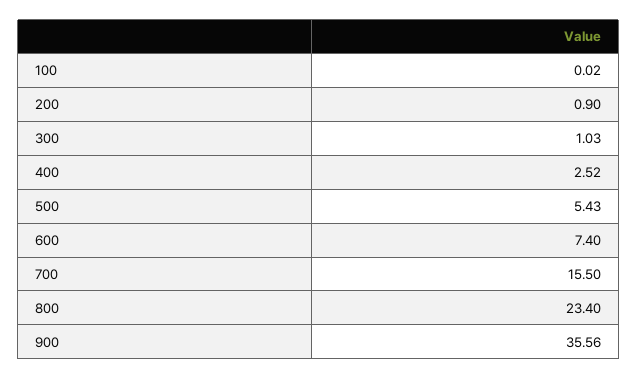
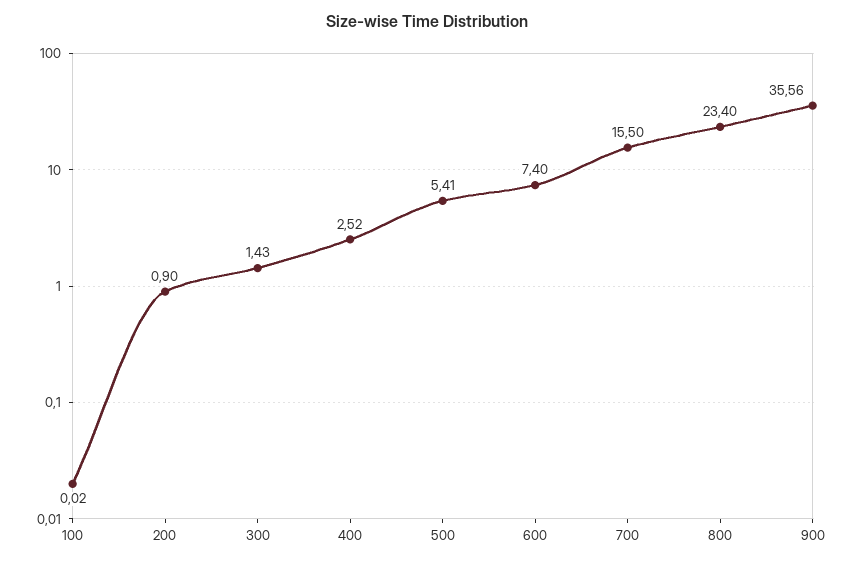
300: 1.03 -> 1.43
500: 5.43 -> 5.41

